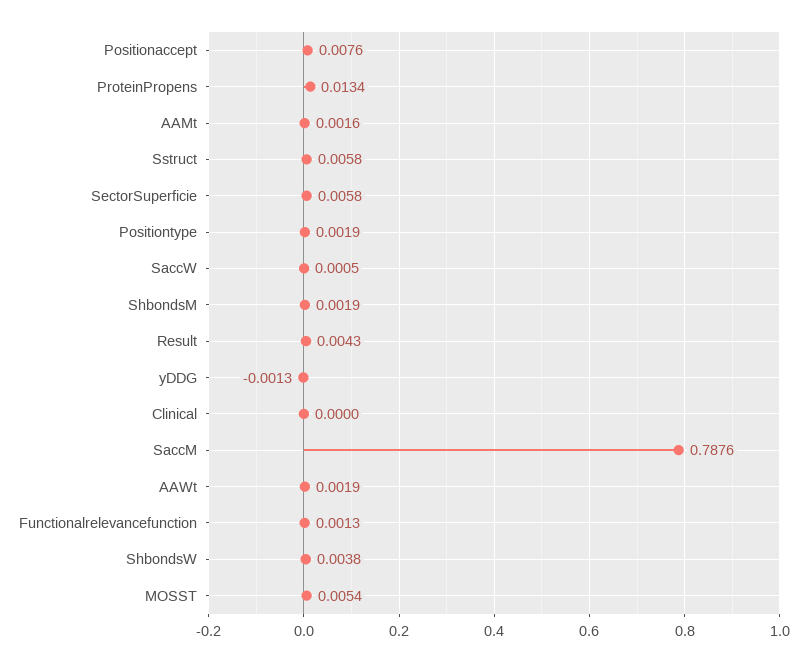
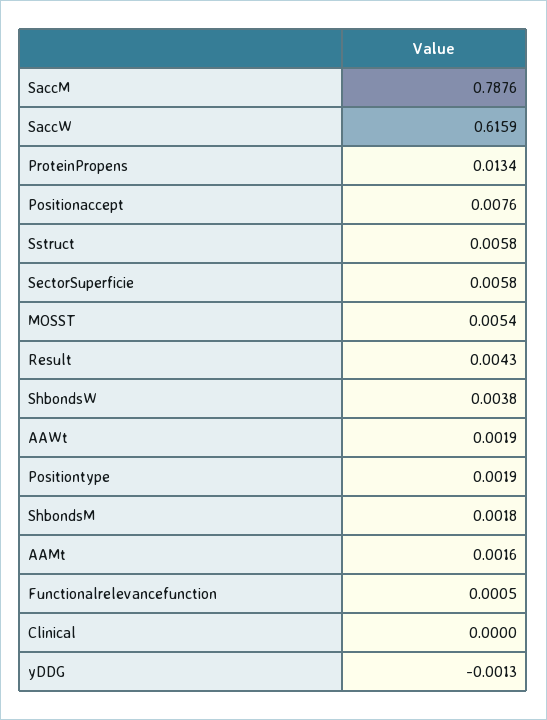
SaccW: 0.0005 -> 0.6159
ShbondsM: 0.0019 -> 0.0018
Functionalrelevancefunction: 0.0013 -> 0.0005

